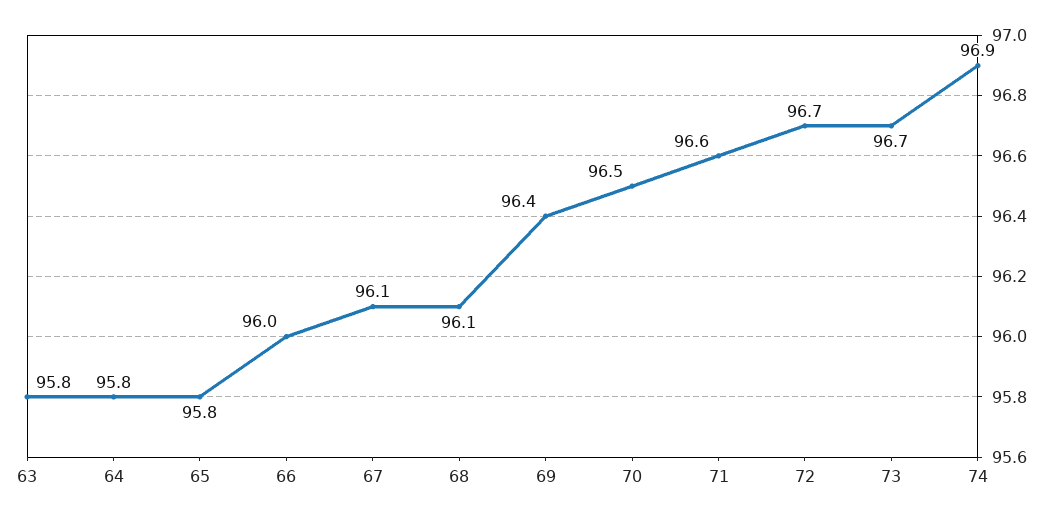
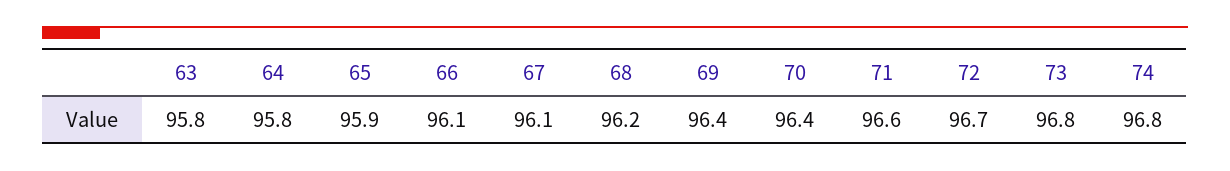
65: 95.8 -> 95.9
66: 96 -> 96.1
68: 96.1 -> 96.2
70: 96.5 -> 96.4
73: 96.7 -> 96.8
74: 96.9 -> 96.8

